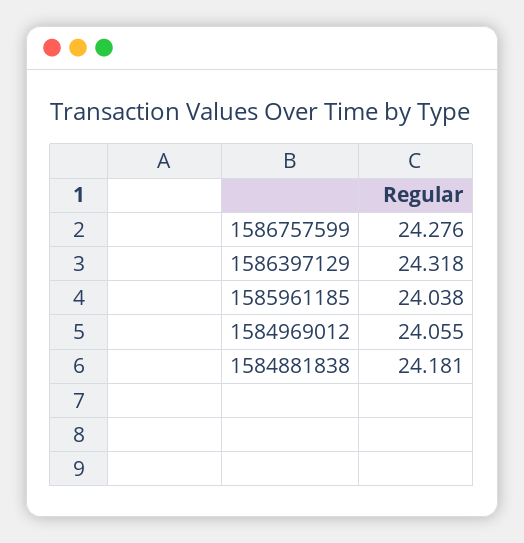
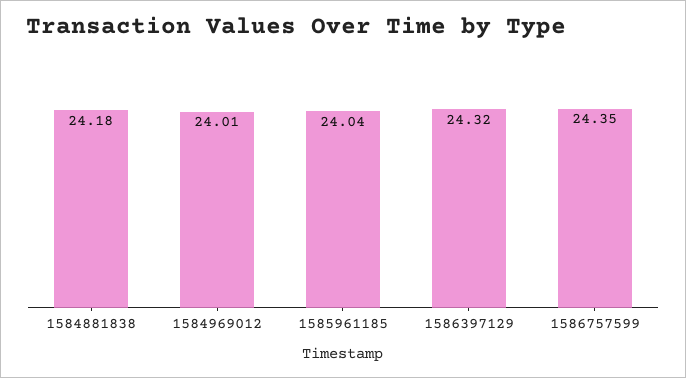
1586757599: 24.276 -> 24.35
1584969012: 24.055 -> 24.01

